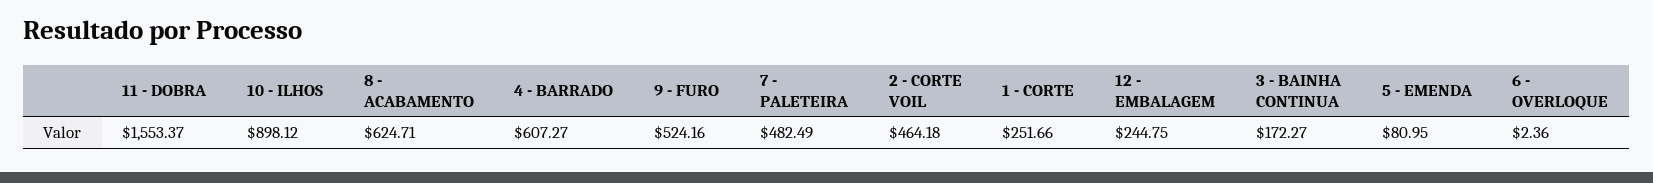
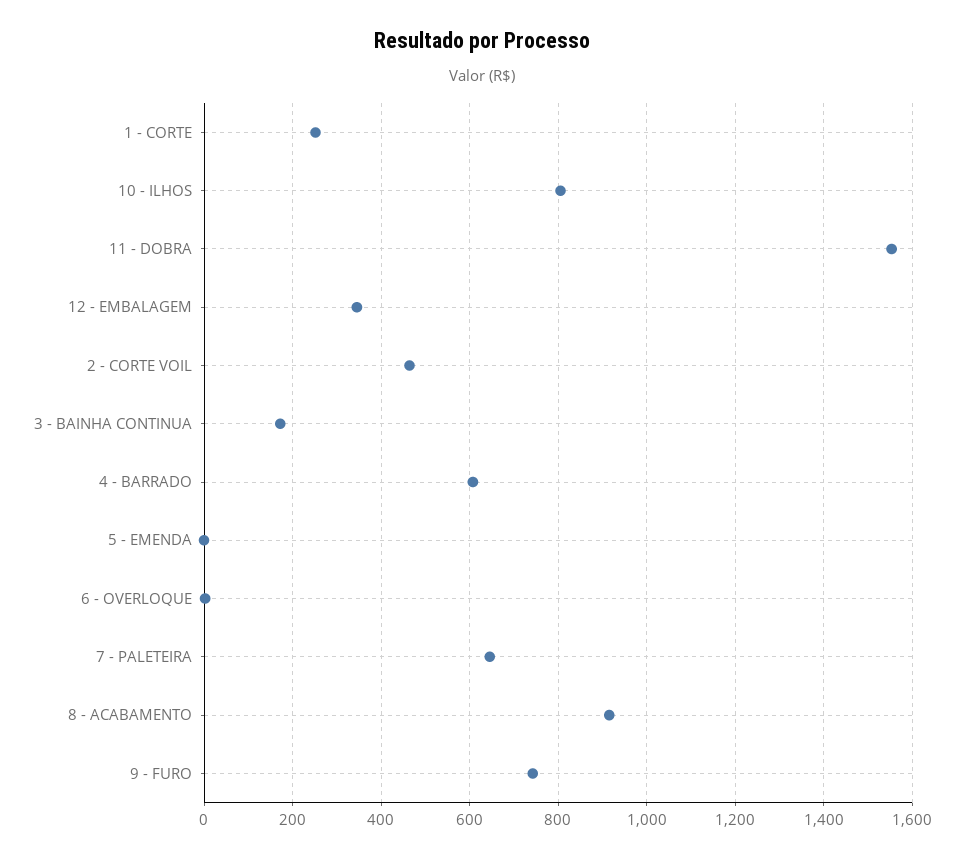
10 - ILHOS: 898.12 -> 800
8 - ACABAMENTO: 624.71 -> 920
9 - FURO: 524.16 -> 740
7 - PALETEIRA: 482.49 -> 640
12 - EMBALAGEM: 244.75 -> 340
5 - EMENDA: 80.95 -> 0

